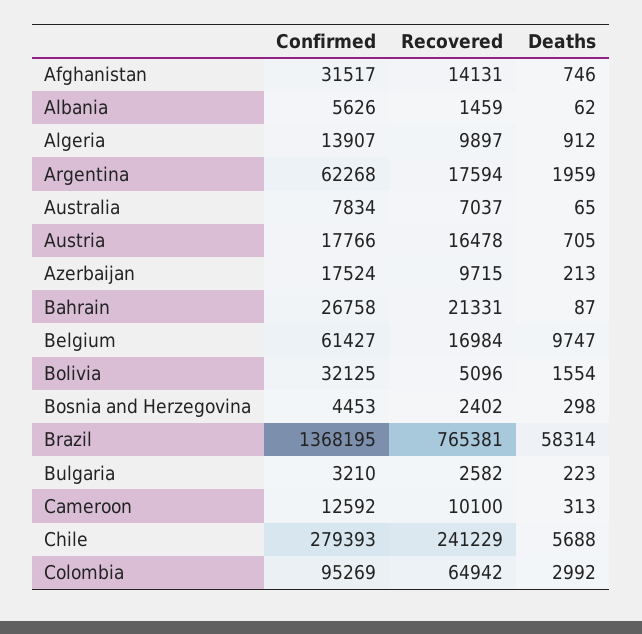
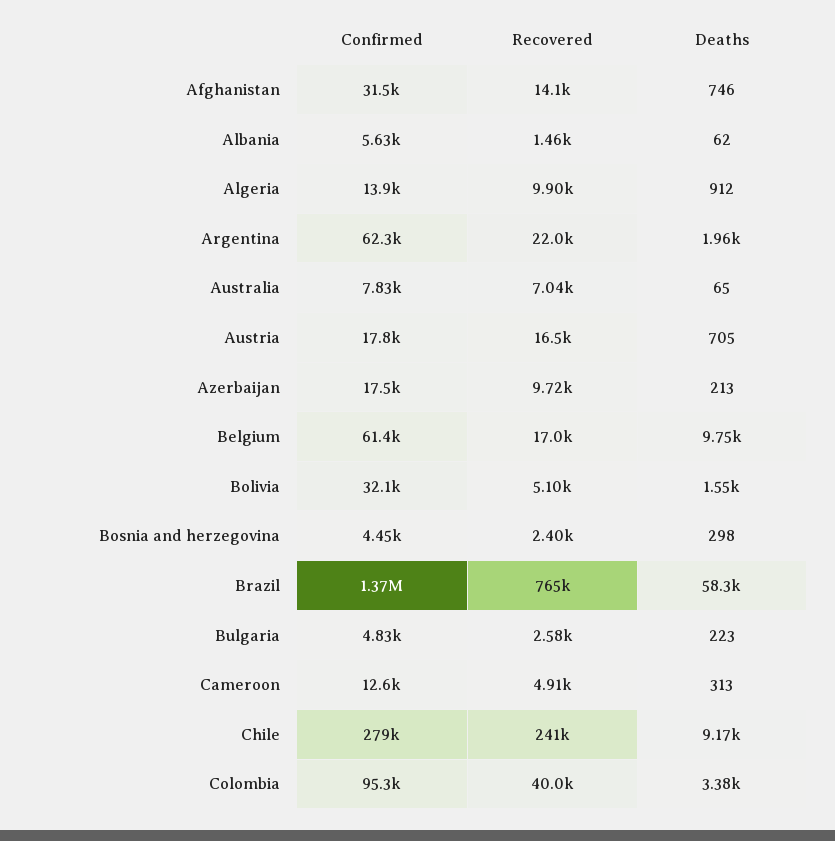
Recovered, Argentina: 17594 -> 22000
Confirmed, Bahrain: 26758 -> none
Recovered, Bahrain: 21331 -> none
Deaths, Bahrain: 87 -> none
Confirmed, Bulgaria: 3210 -> 4830
Recovered, Cameroon: 10100 -> 4910
Deaths, Chile: 5688 -> 9170
Recovered, Colombia: 64942 -> 40000
Deaths, Colombia: 2992 -> 3380

